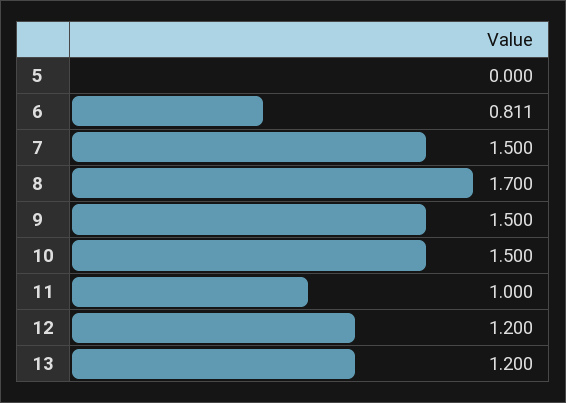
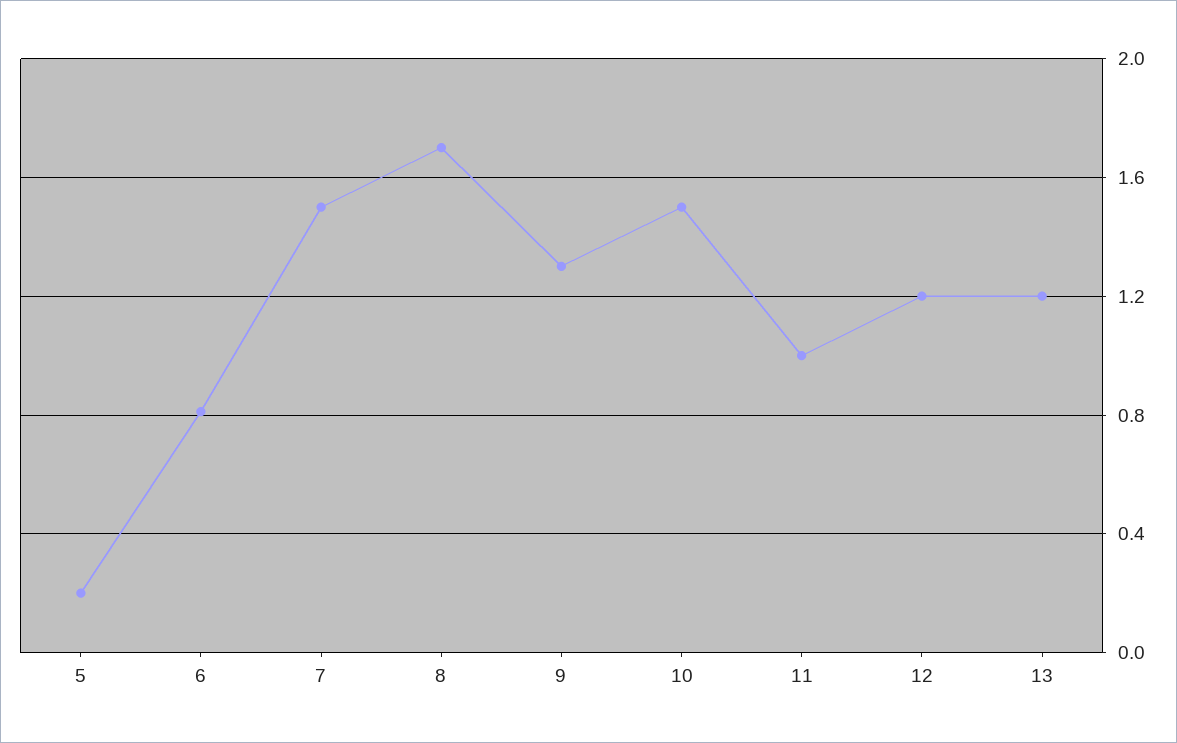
5: 0 -> 0.2
9: 1.5 -> 1.3

